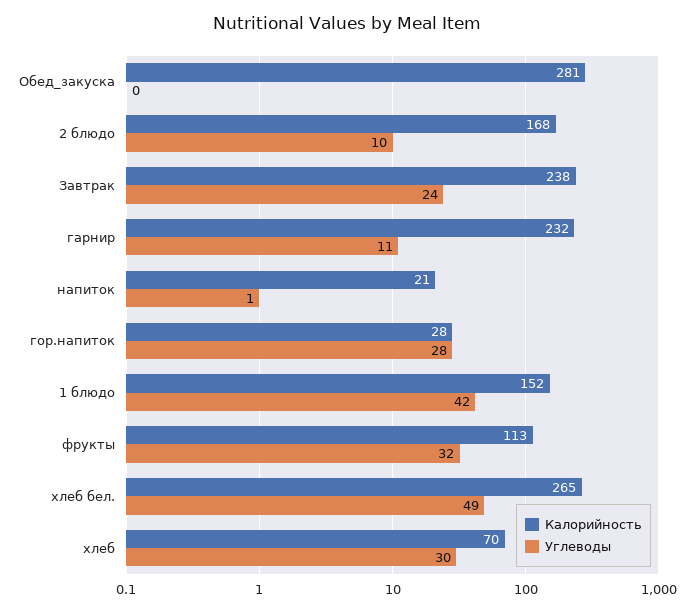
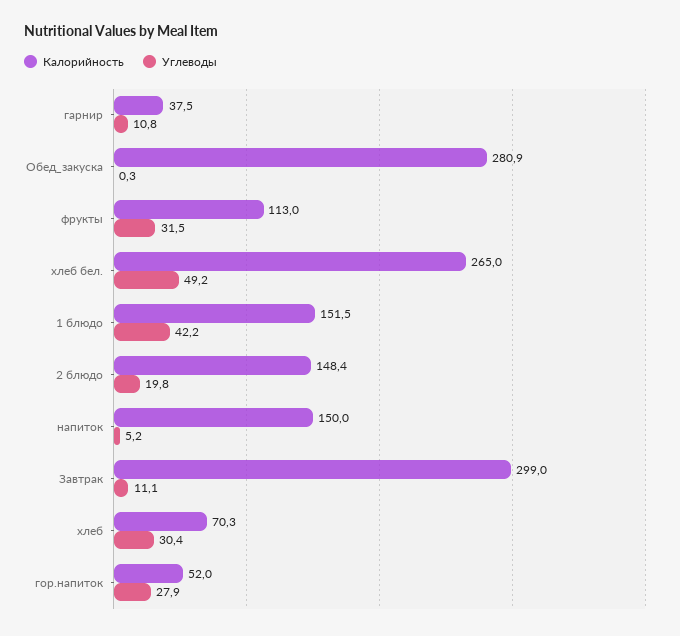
Калорийность, 2 блюдо: 168 -> 148.4
Углеводы, 2 блюдо: 10 -> 19.8
Калорийность, Завтрак: 238 -> 299
Углеводы, Завтрак: 24 -> 11.1
Калорийность, гарнир: 232 -> 37.5
Калорийность, напиток: 21 -> 150
Углеводы, напиток: 1 -> 5.2
Калорийность, гор.напиток: 28 -> 52

